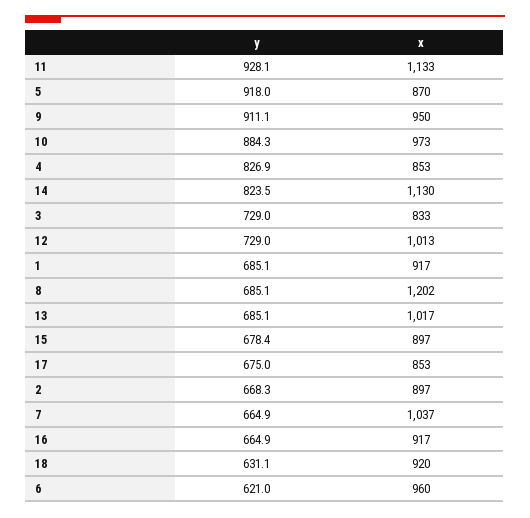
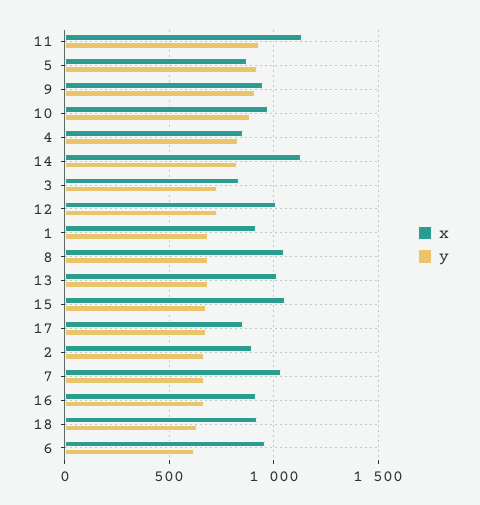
x, 8: 1202 -> 1050
x, 15: 897 -> 1050

